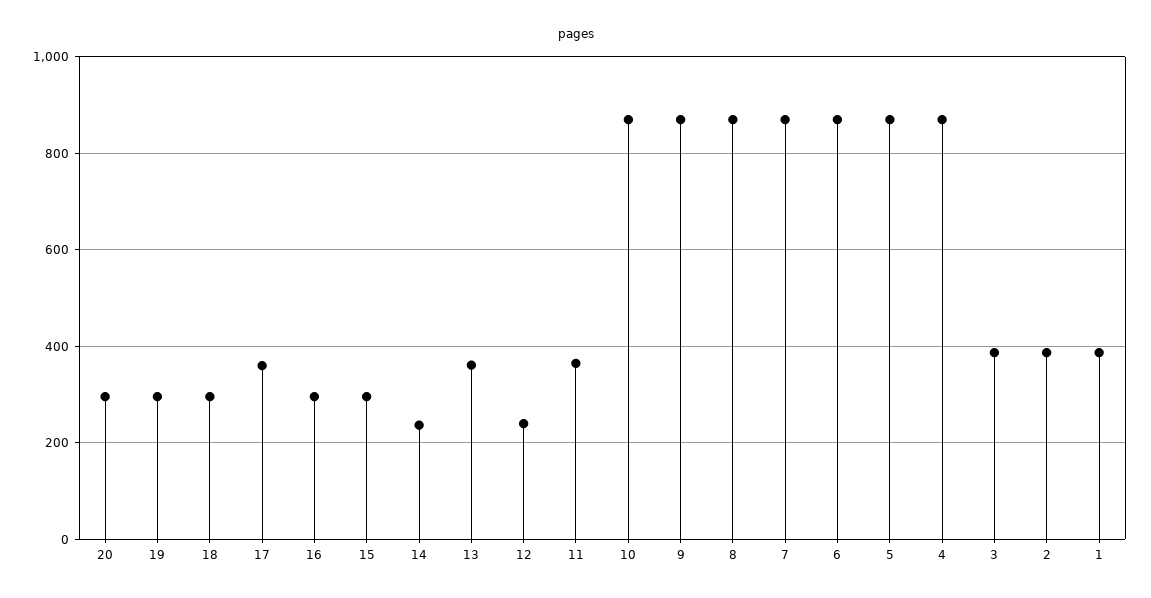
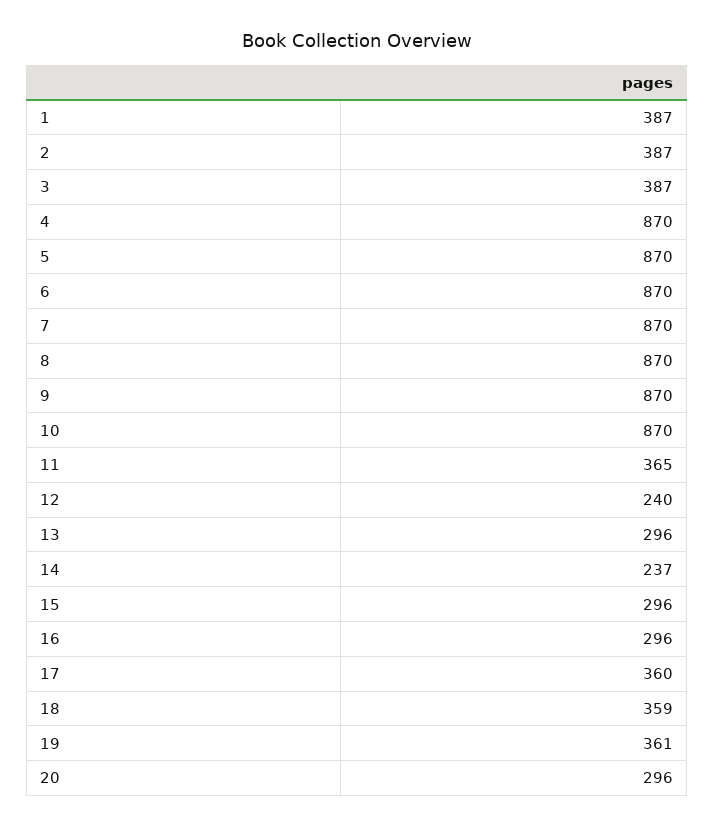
19: 300 -> 361
18: 300 -> 359
13: 360 -> 296

